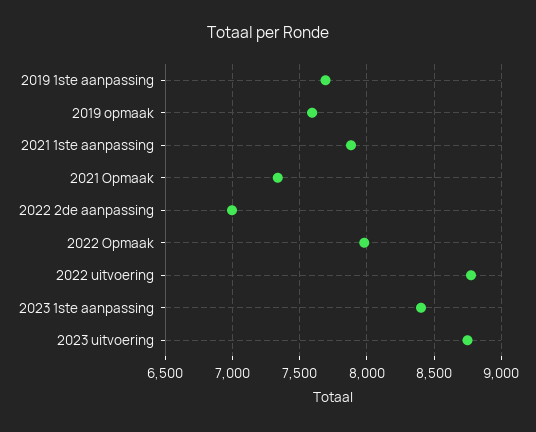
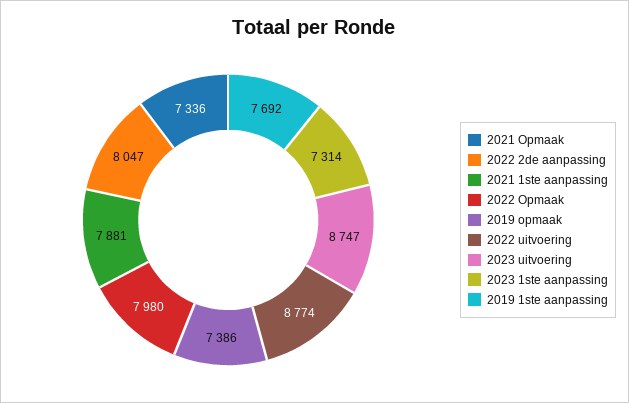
2019 opmaak: 7600 -> 7386
2022 2de aanpassing: 7000 -> 8047
2023 1ste aanpassing: 8400 -> 7314

